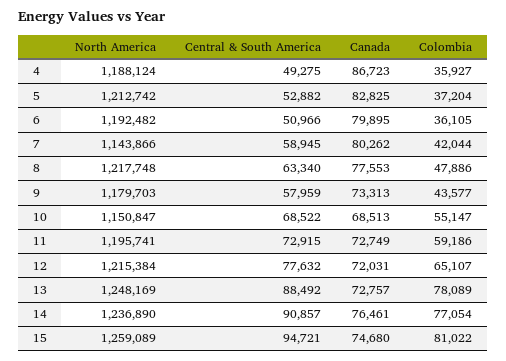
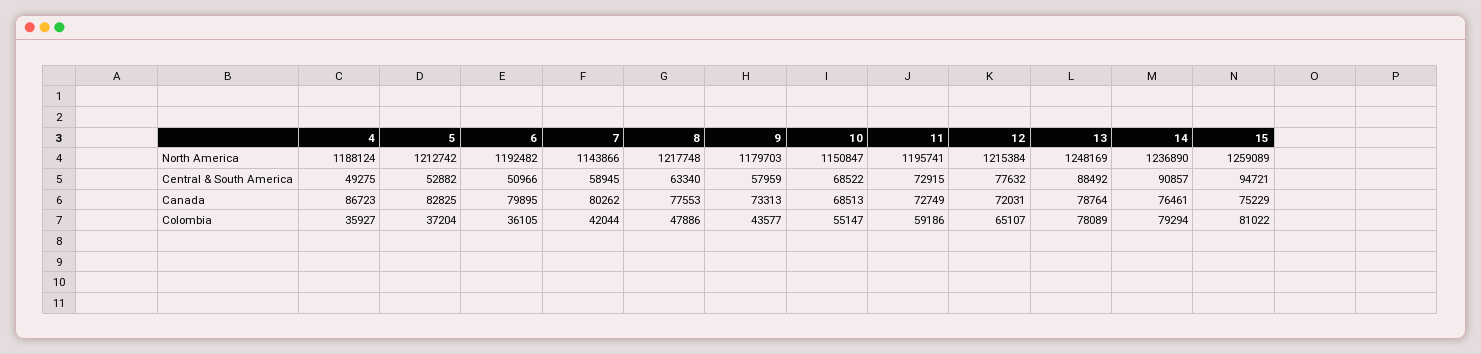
Canada, 13: 72757 -> 78764
Colombia, 14: 77054 -> 79294
Canada, 15: 74680 -> 75229

